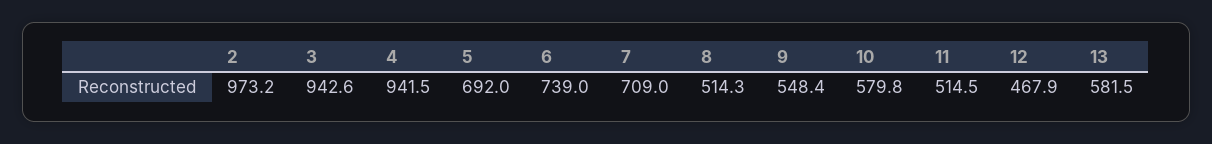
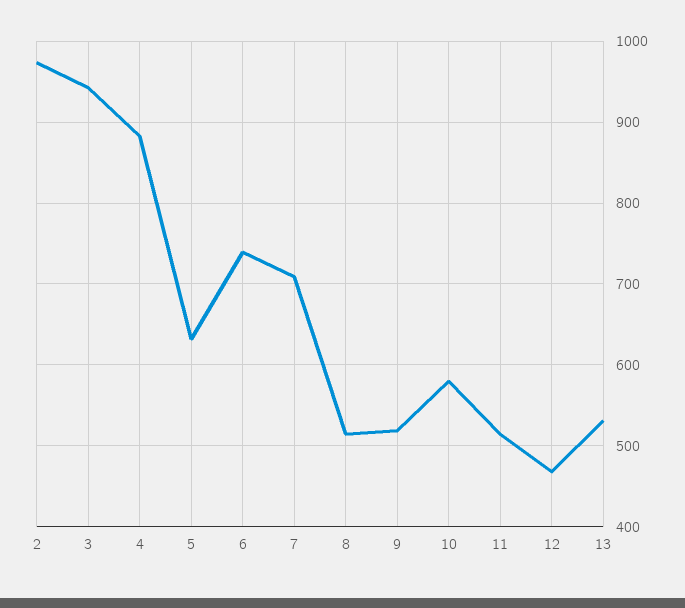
4: 941.5 -> 880
5: 692 -> 630
9: 548.4 -> 520
13: 581.5 -> 530

